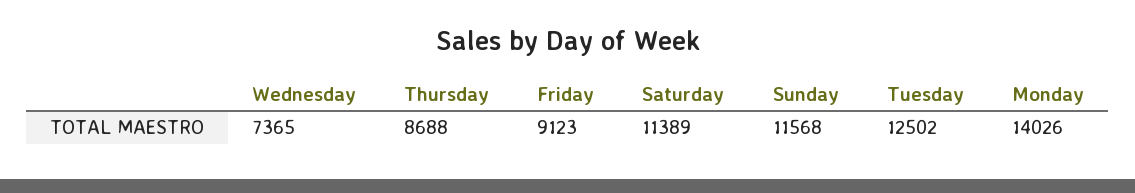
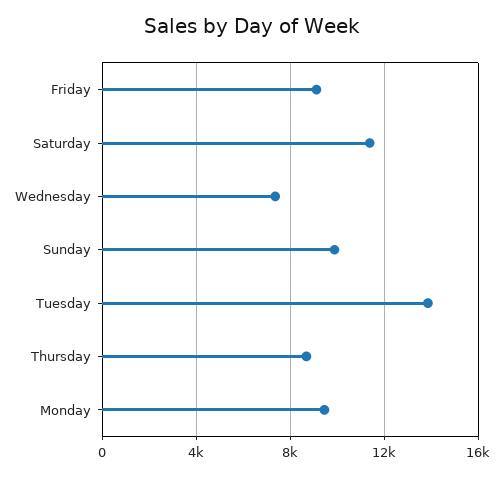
Sunday: 11568 -> 10000
Tuesday: 12502 -> 14000
Monday: 14026 -> 9500

